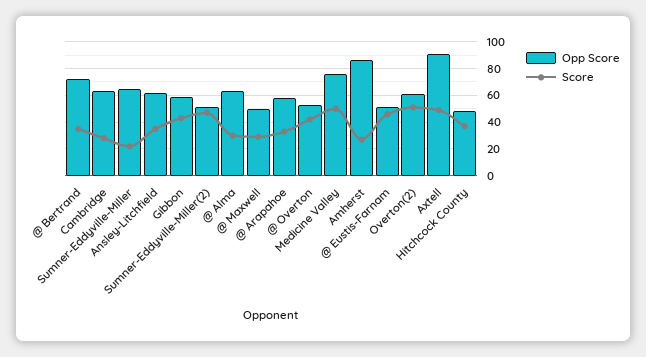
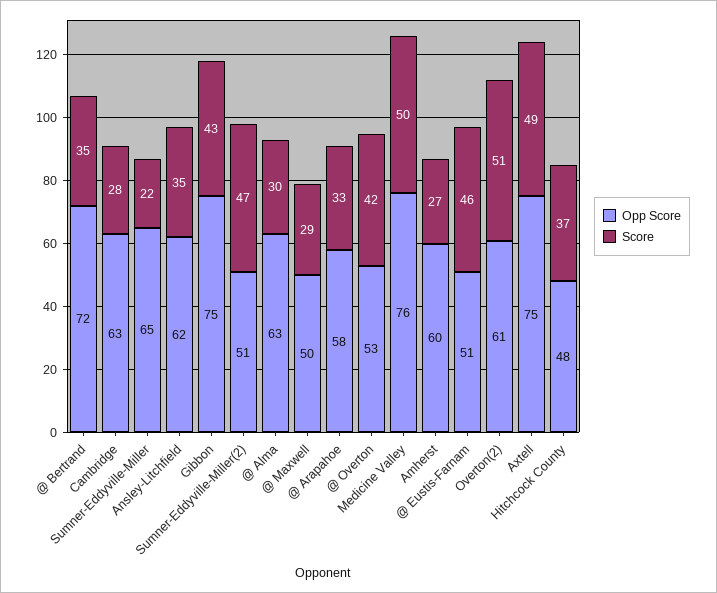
Opp Score, Gibbon: 60 -> 75
Opp Score, Amherst: 85 -> 60
Opp Score, Axtell: 90 -> 75

